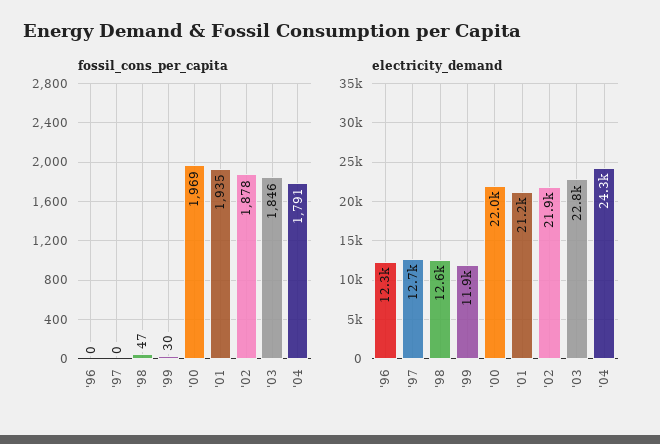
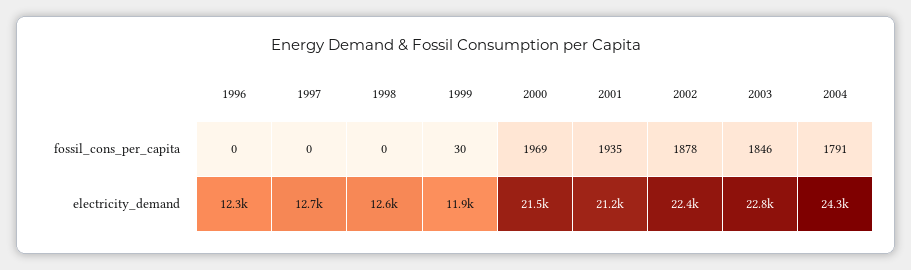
fossil_cons_per_capita, '98: 47 -> 0
electricity_demand, '00: 22000 -> 21500
electricity_demand, '02: 21900 -> 22400

